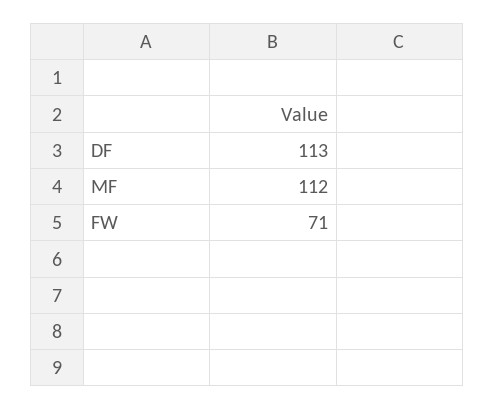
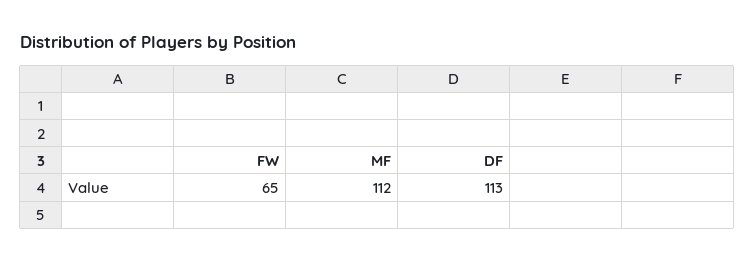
FW: 71 -> 65

